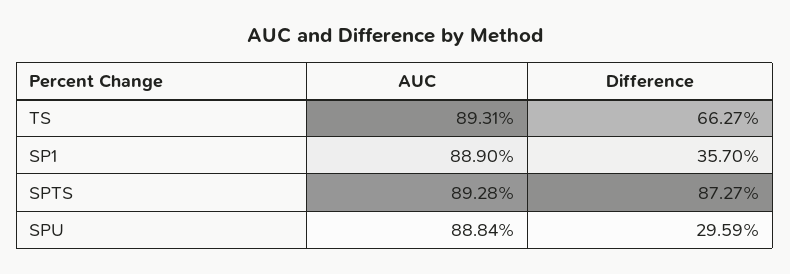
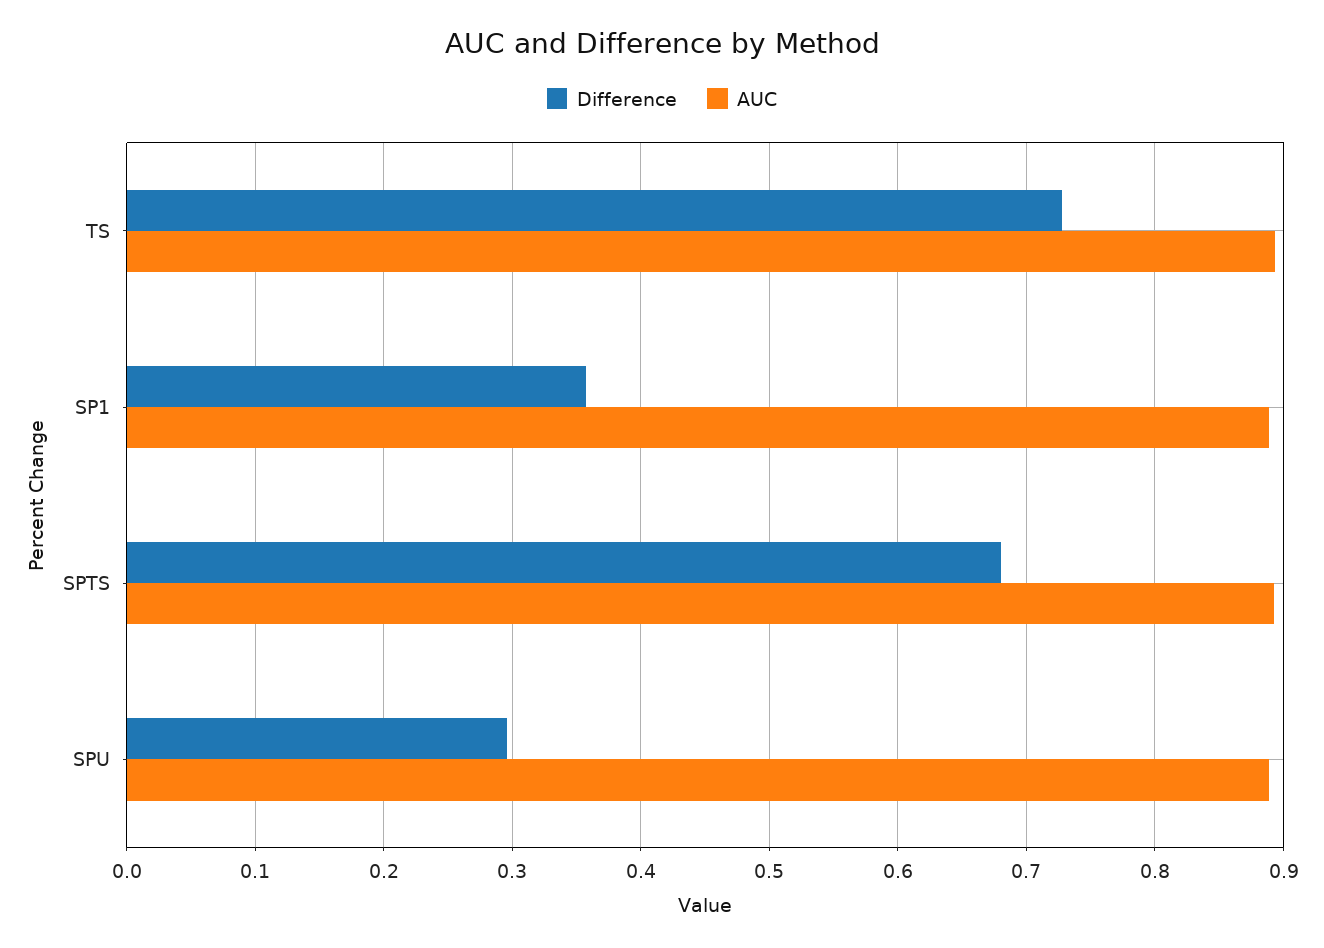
Difference, TS: 0.6627 -> 0.73
Difference, SPTS: 0.8727 -> 0.68

